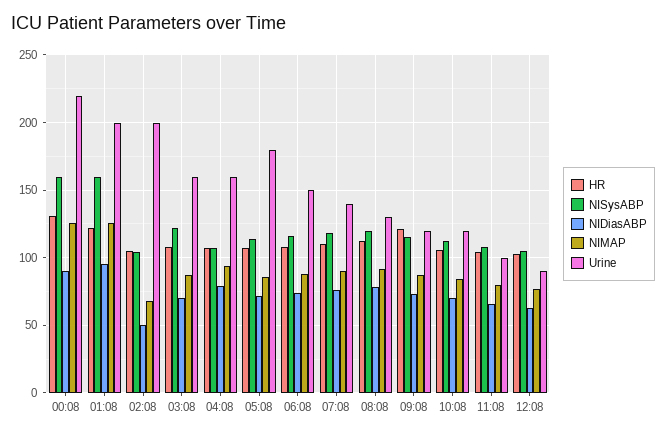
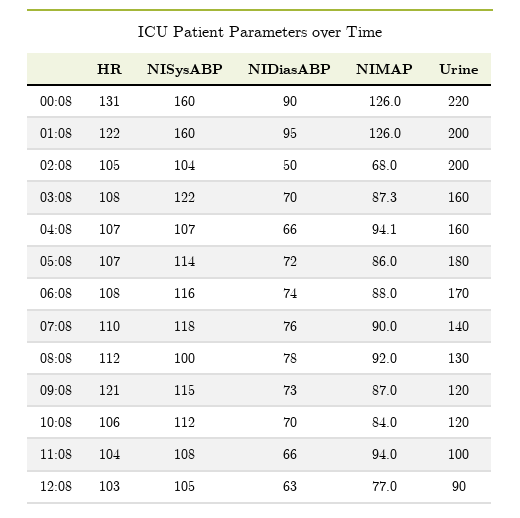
NIDiasABP, 04:08: 80 -> 66
Urine, 06:08: 150 -> 170
NISysABP, 08:08: 120 -> 100
NIMAP, 11:08: 80 -> 94

